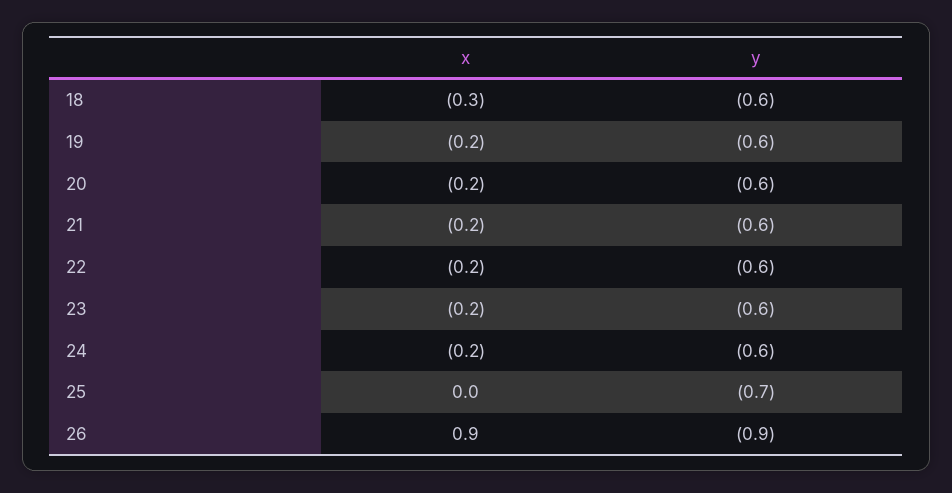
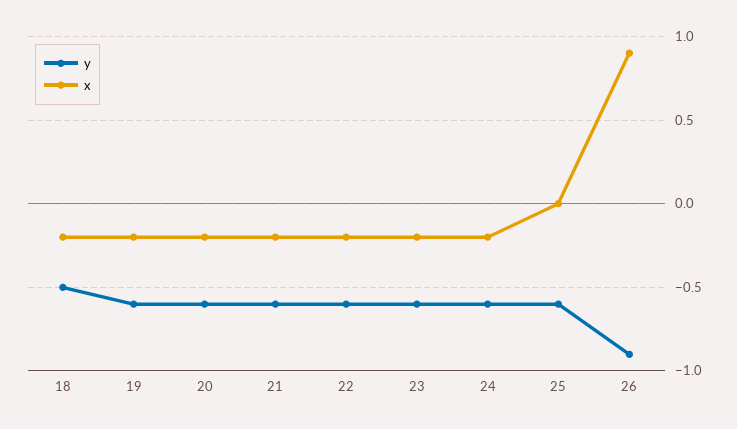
x, 18: -0.3 -> -0.2
y, 18: -0.6 -> -0.5
y, 25: -0.7 -> -0.6

